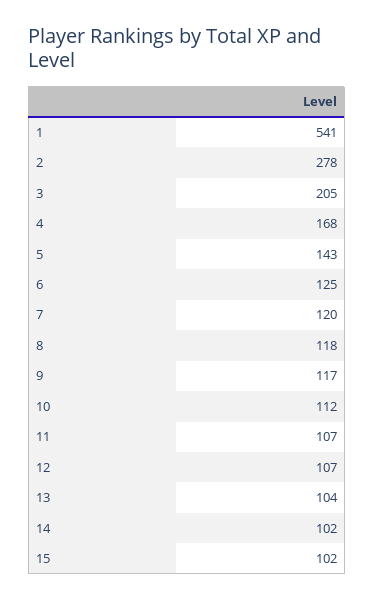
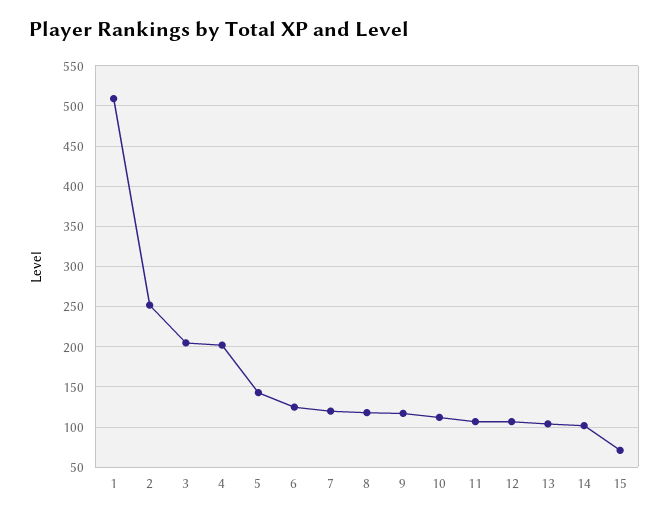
1: 541 -> 510
2: 278 -> 250
4: 168 -> 200
15: 102 -> 70

